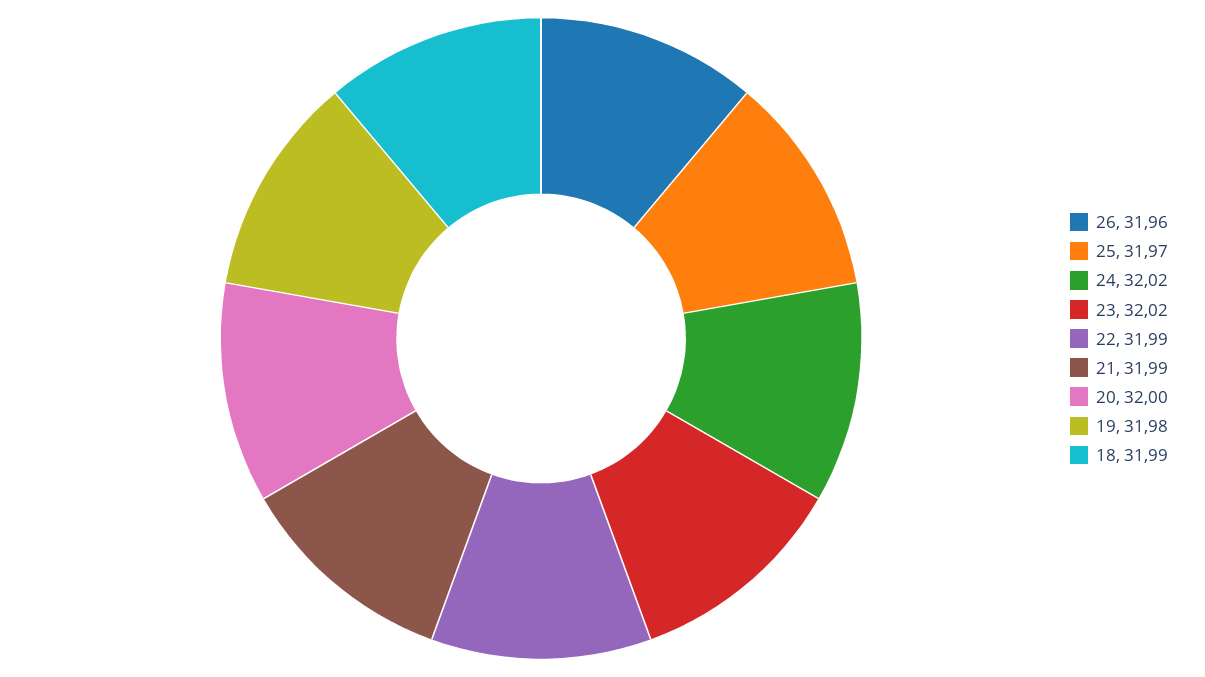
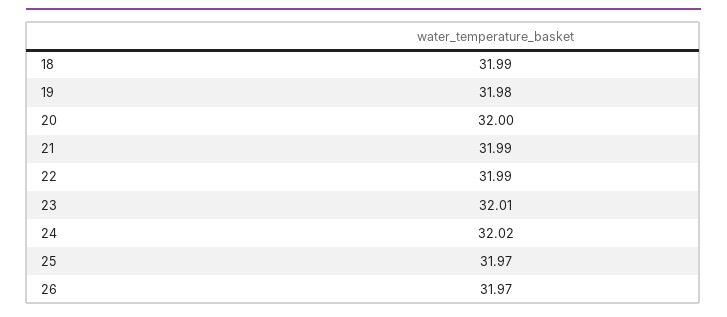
26: 31.96 -> 31.97
23: 32.02 -> 32.01

